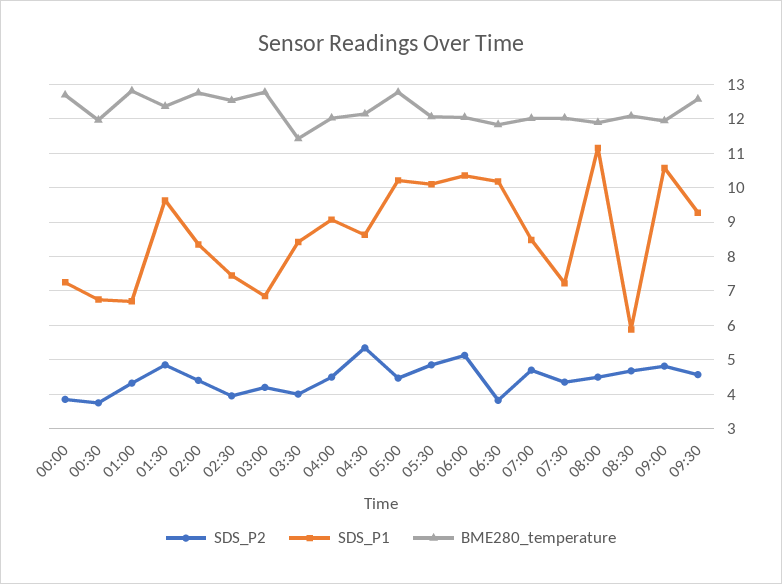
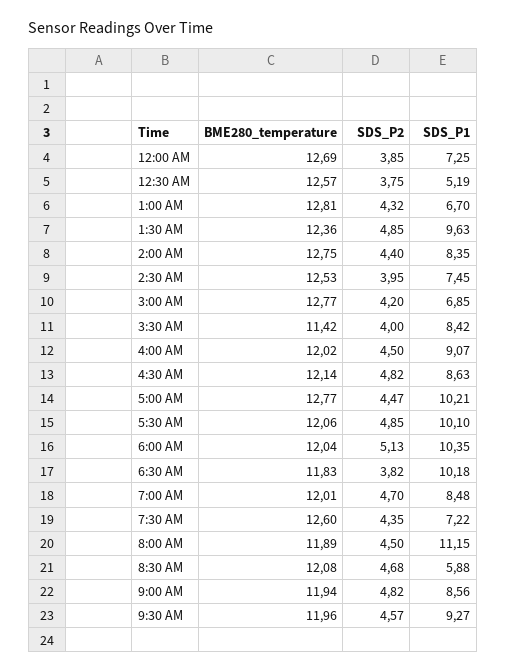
SDS_P1, 00:30: 6.8 -> 5.19
BME280_temperature, 00:30: 12 -> 12.57
SDS_P2, 04:30: 5.4 -> 4.82
BME280_temperature, 07:30: 12 -> 12.6
SDS_P1, 09:00: 10.6 -> 8.56
BME280_temperature, 09:30: 12.6 -> 11.96

